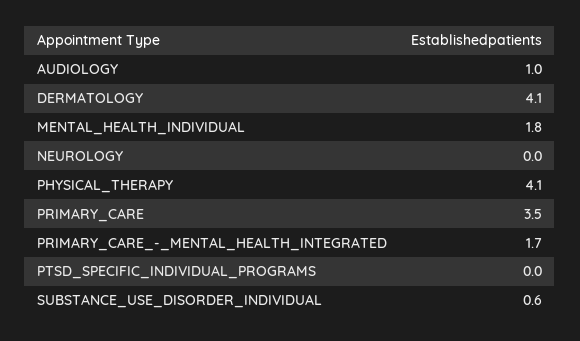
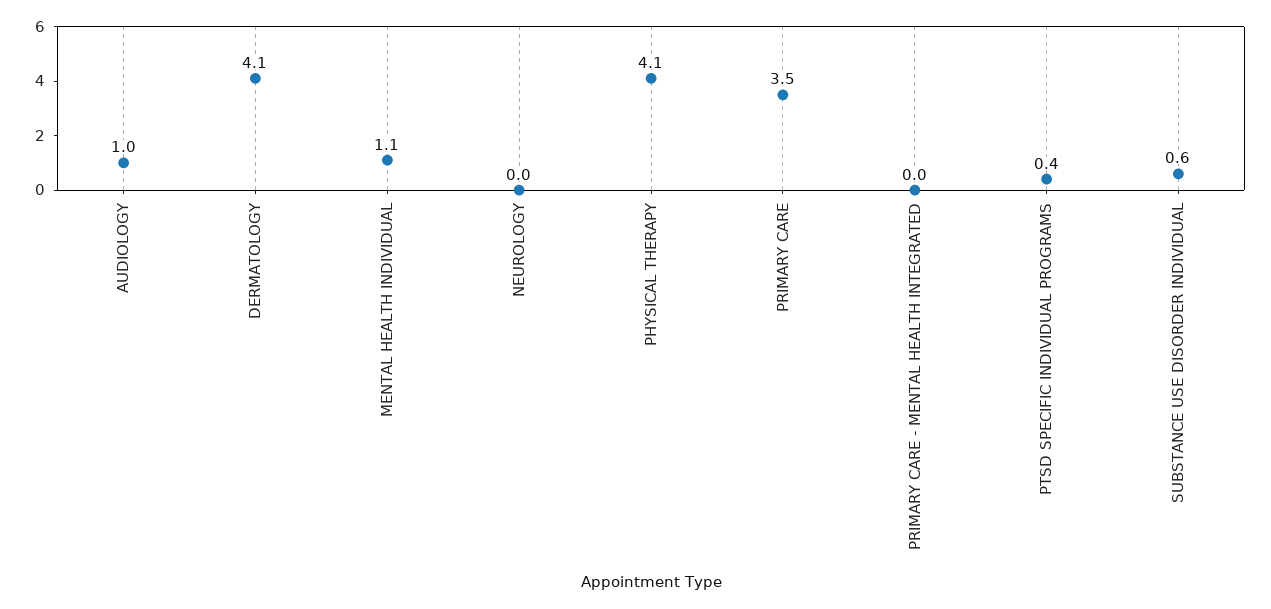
MENTAL_HEALTH_INDIVIDUAL: 1.8 -> 1.1
PRIMARY_CARE_-_MENTAL_HEALTH_INTEGRATED: 1.7 -> 0
PTSD_SPECIFIC_INDIVIDUAL_PROGRAMS: 0 -> 0.4

